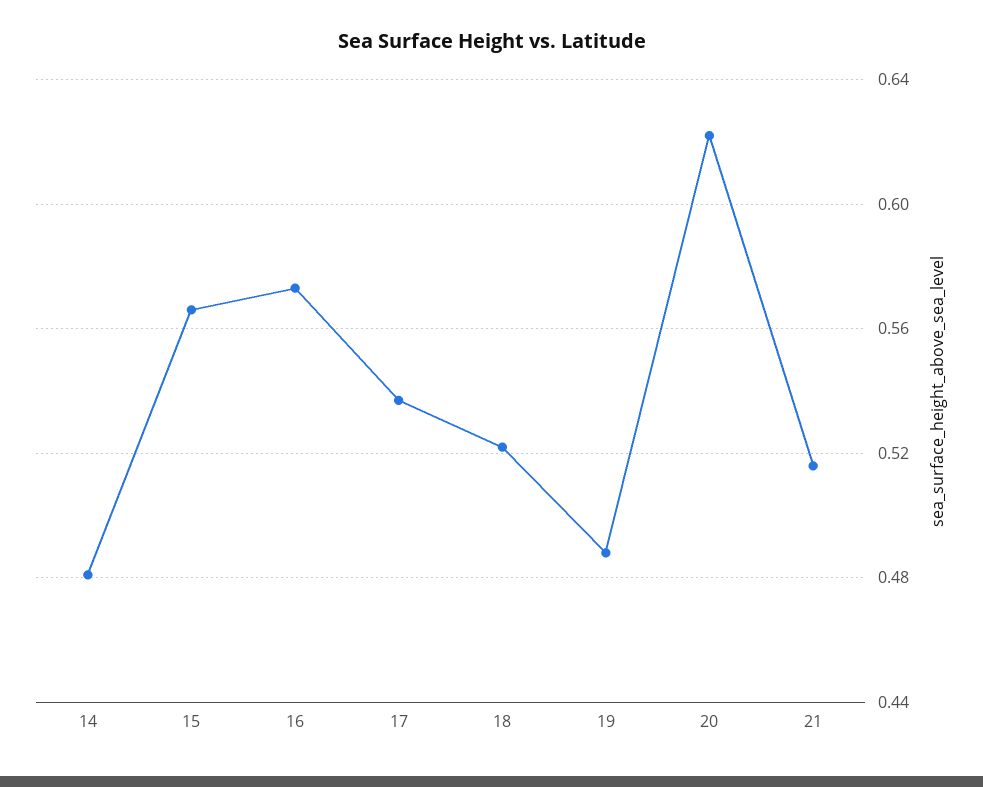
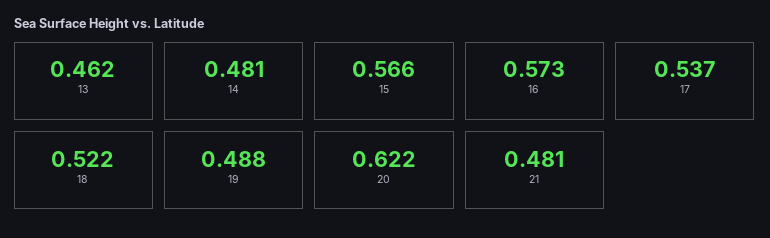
21: 0.515 -> 0.481
13: none -> 0.462

